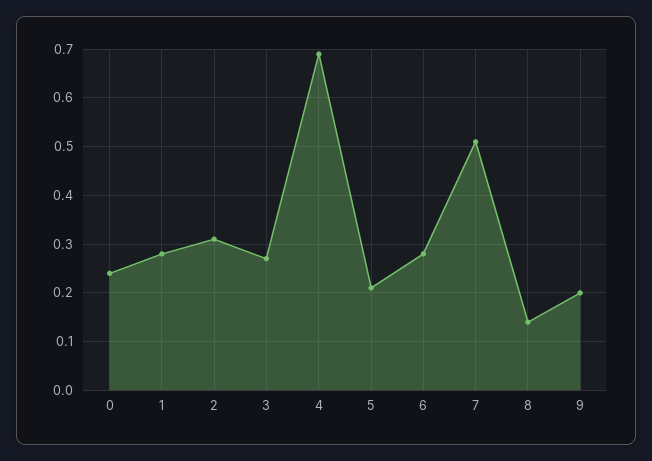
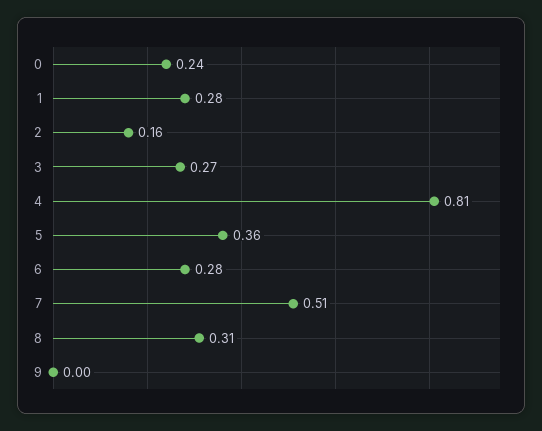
2: 0.3 -> 0.16
4: 0.7 -> 0.81
5: 0.2 -> 0.36
8: 0.15 -> 0.31
9: 0.2 -> 0

